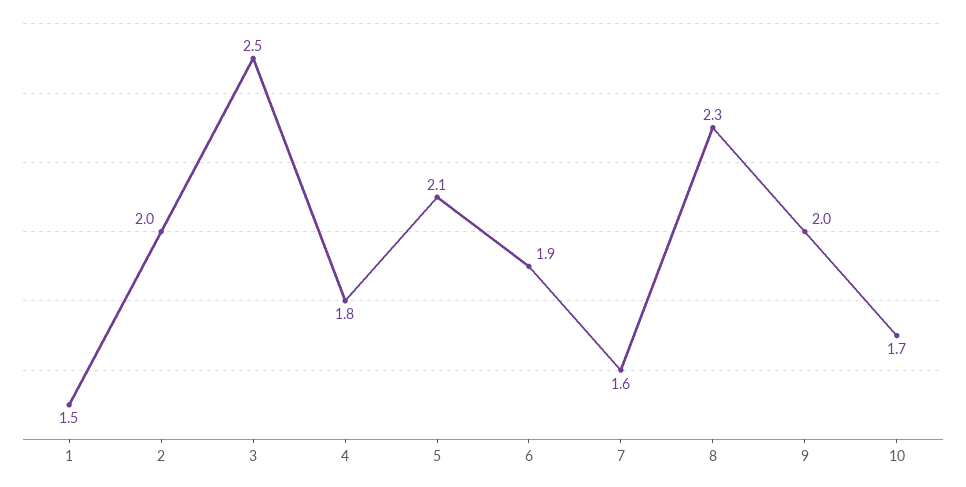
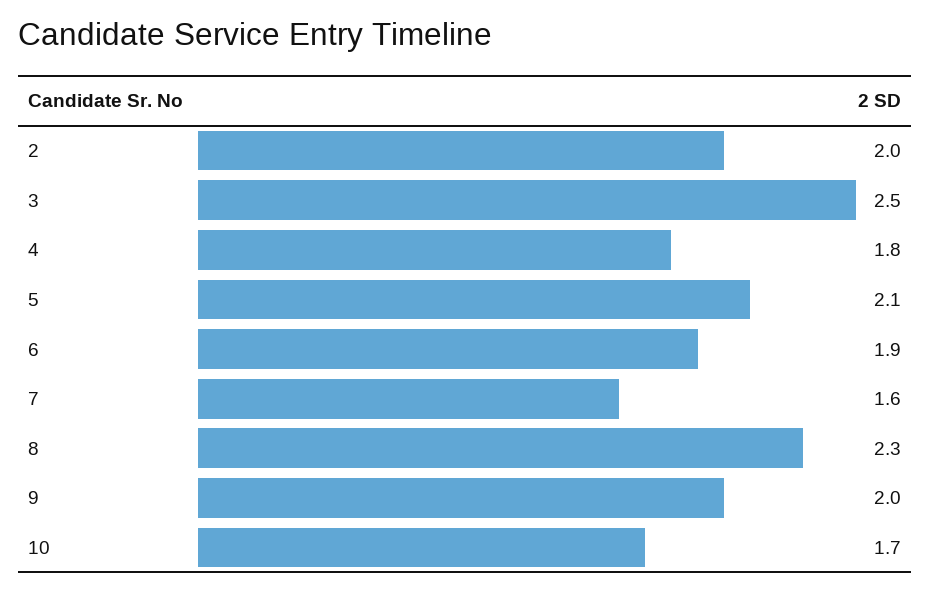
1: 1.5 -> none

